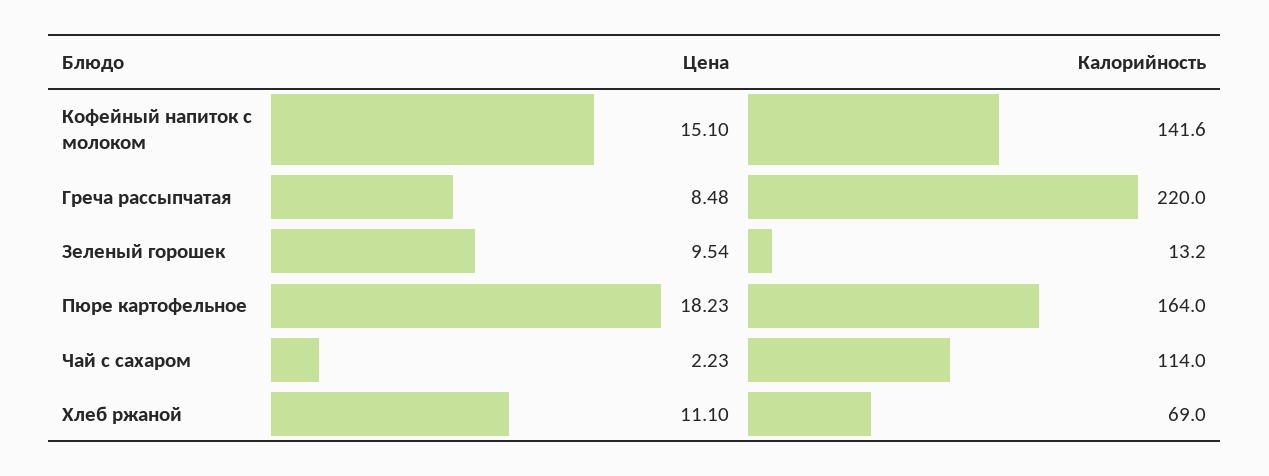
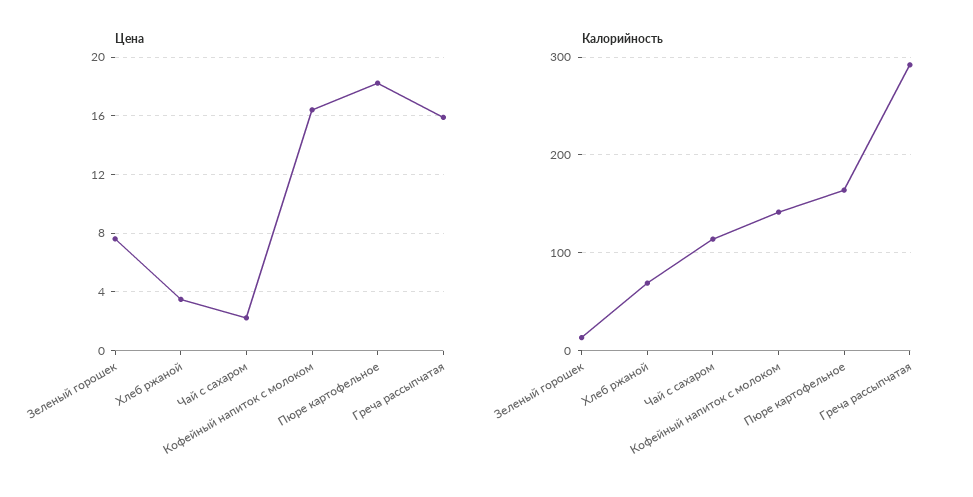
Цена, Кофейный напиток с молоком: 15.1 -> 16.5
Цена, Греча рассыпчатая: 8.48 -> 16
Калорийность, Греча рассыпчатая: 220 -> 290
Цена, Зеленый горошек: 9.54 -> 7.5
Цена, Хлеб ржаной: 11.1 -> 3.5

